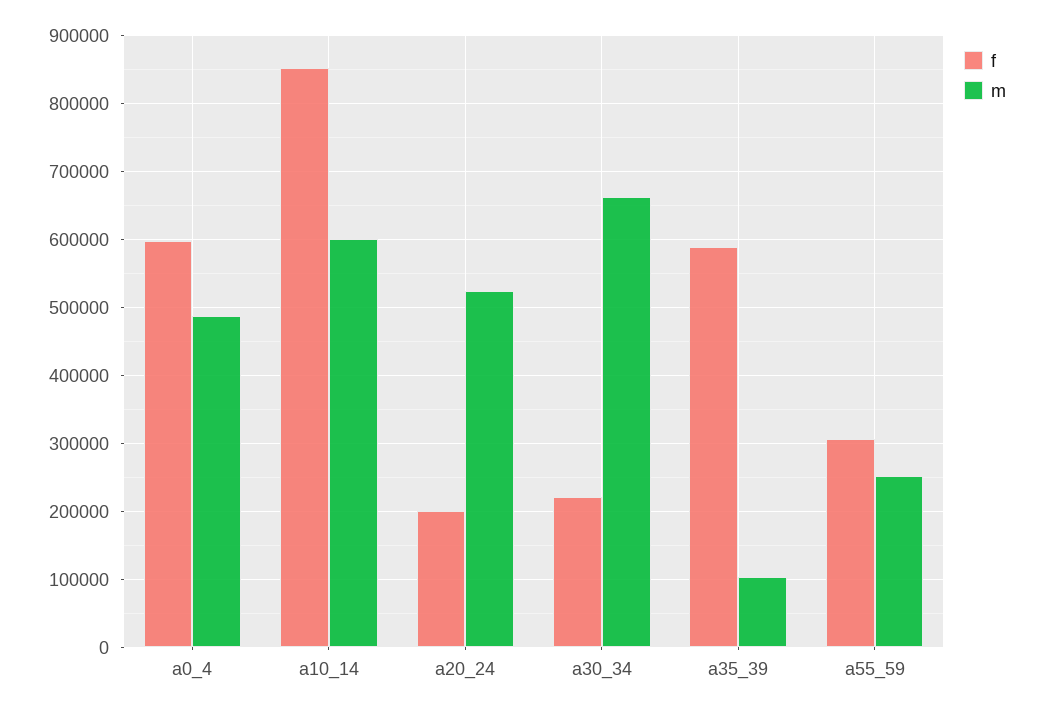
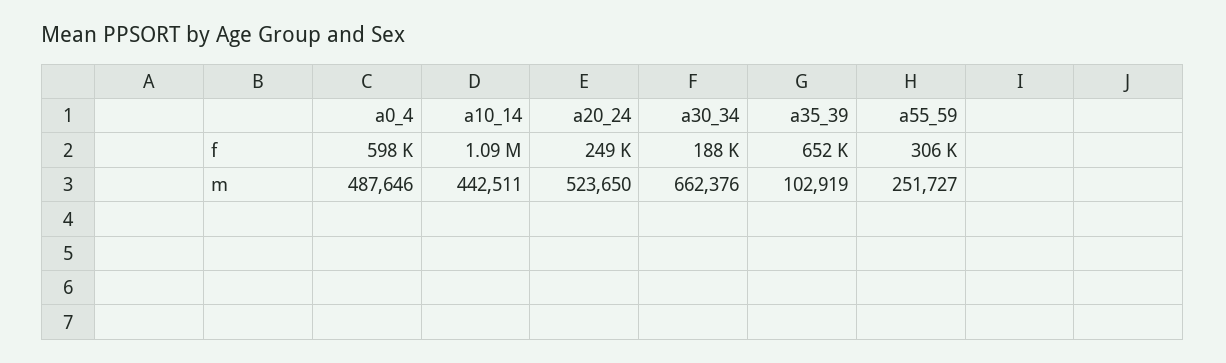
f, a10_14: 850000 -> 1090000
m, a10_14: 600000 -> 442511
f, a20_24: 200000 -> 249000
f, a30_34: 220000 -> 188000
f, a35_39: 590000 -> 652000

